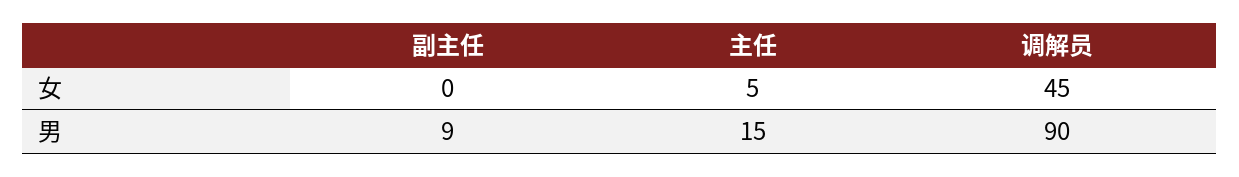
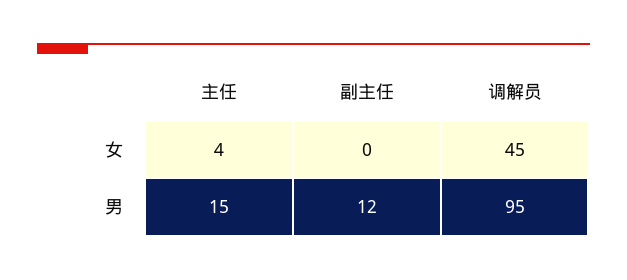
主任, 女: 5 -> 4
副主任, 男: 9 -> 12
调解员, 男: 90 -> 95

